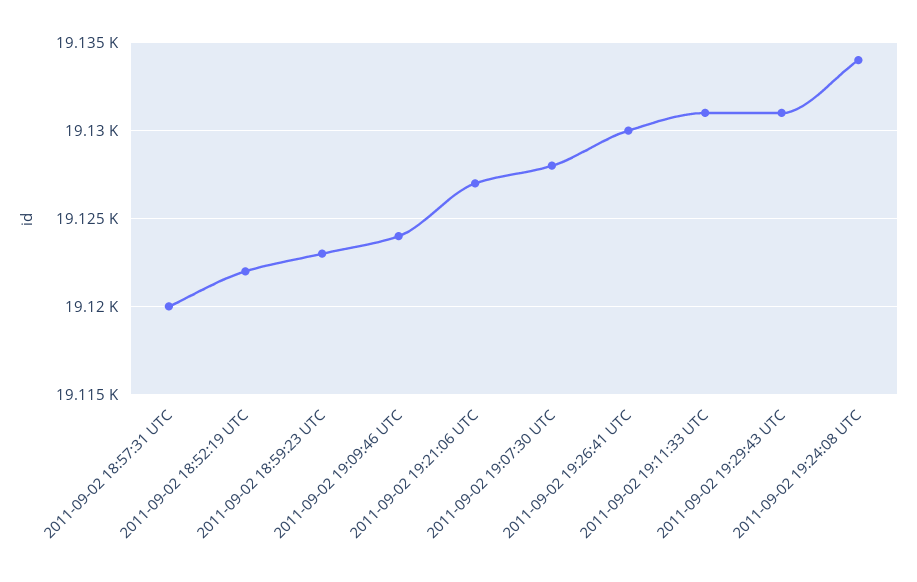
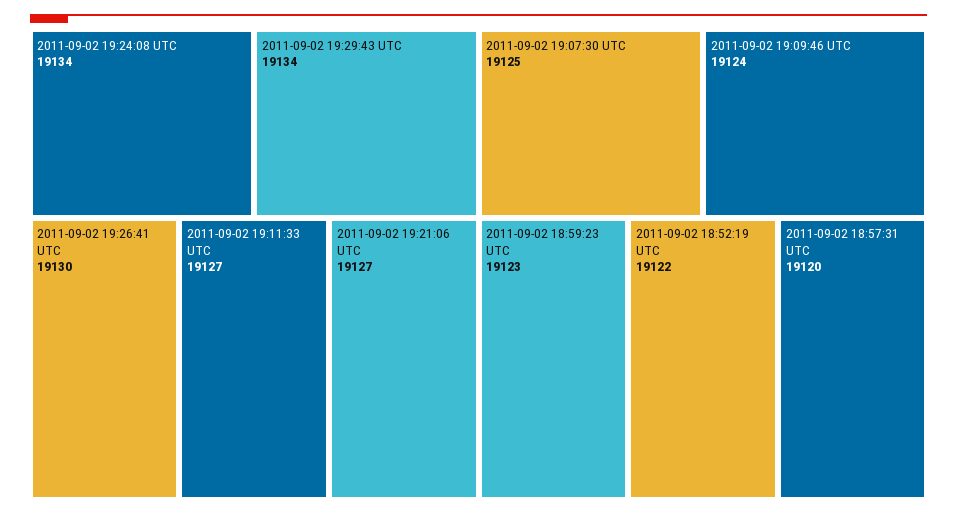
2011-09-02 19:07:30 UTC: 19128 -> 19125
2011-09-02 19:11:33 UTC: 19131 -> 19127
2011-09-02 19:29:43 UTC: 19131 -> 19134

